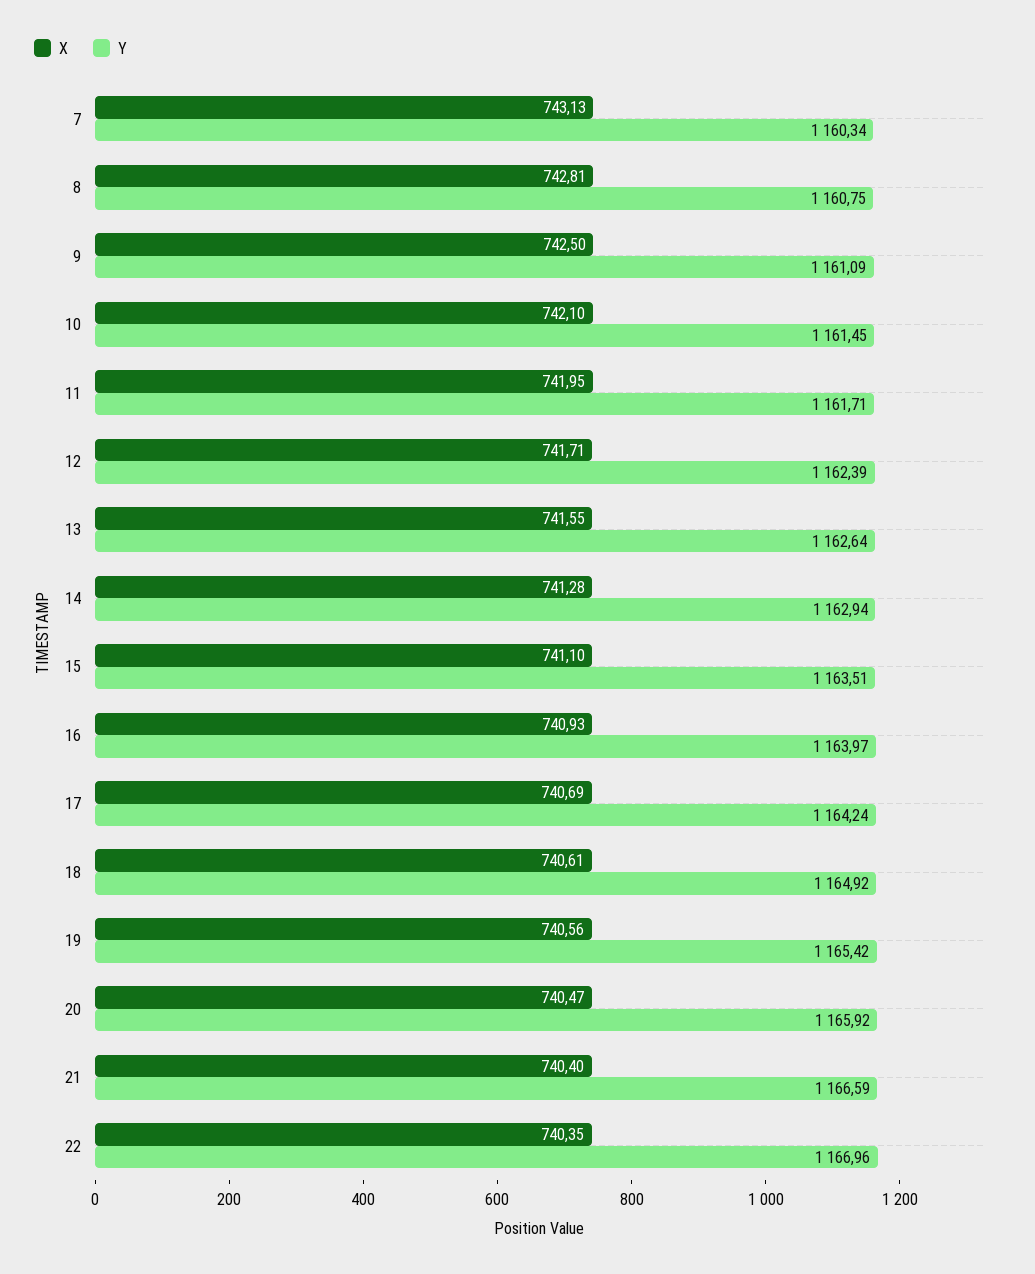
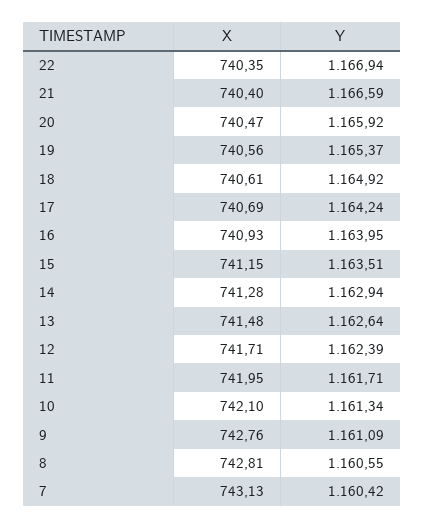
Y, 7: 1160.34 -> 1160.42
Y, 8: 1160.75 -> 1160.55
X, 9: 742.5 -> 742.76
Y, 10: 1161.45 -> 1161.34
X, 13: 741.55 -> 741.48
X, 15: 741.1 -> 741.15
Y, 16: 1163.97 -> 1163.95
Y, 19: 1165.42 -> 1165.37
Y, 22: 1166.96 -> 1166.94

